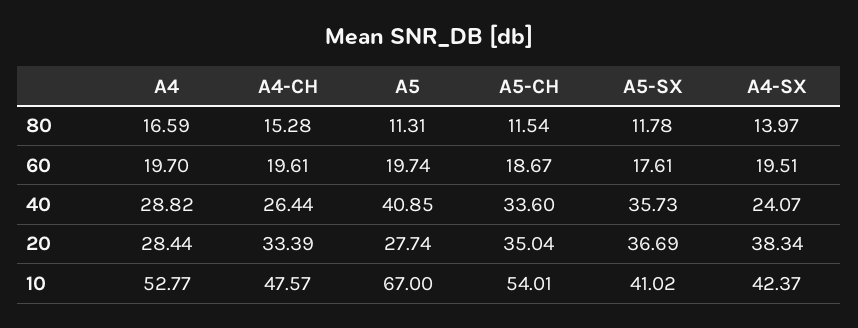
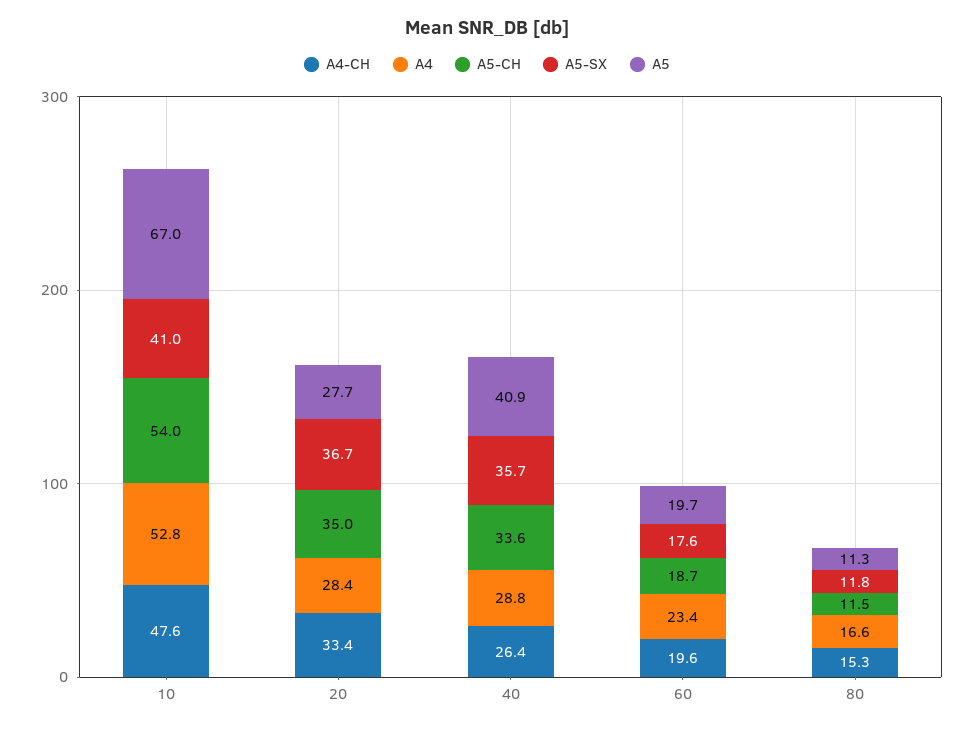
A4-SX, 80: 13.97 -> none
A4, 60: 19.7 -> 23.4
A4-SX, 60: 19.51 -> none
A4-SX, 40: 24.07 -> none
A4-SX, 20: 38.34 -> none
A4-SX, 10: 42.37 -> none

